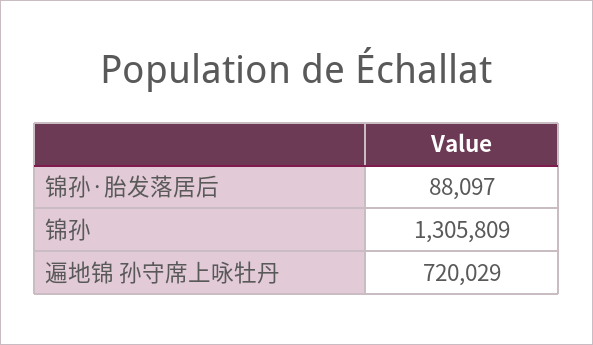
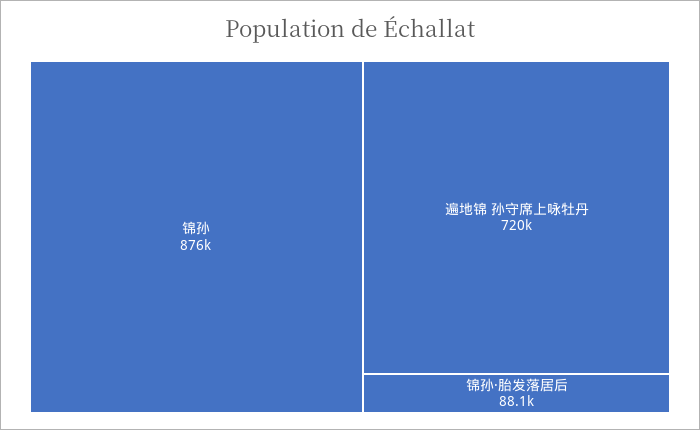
锦孙: 1305809 -> 876000

